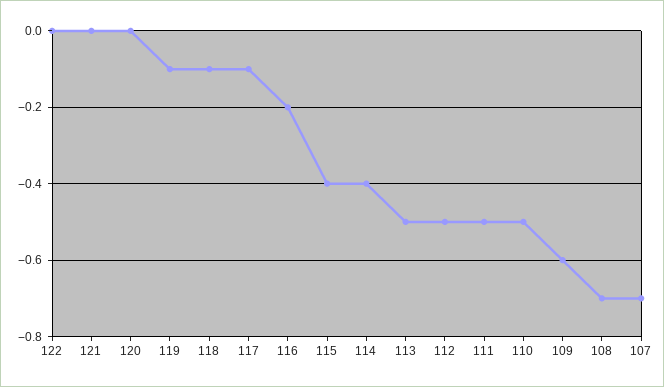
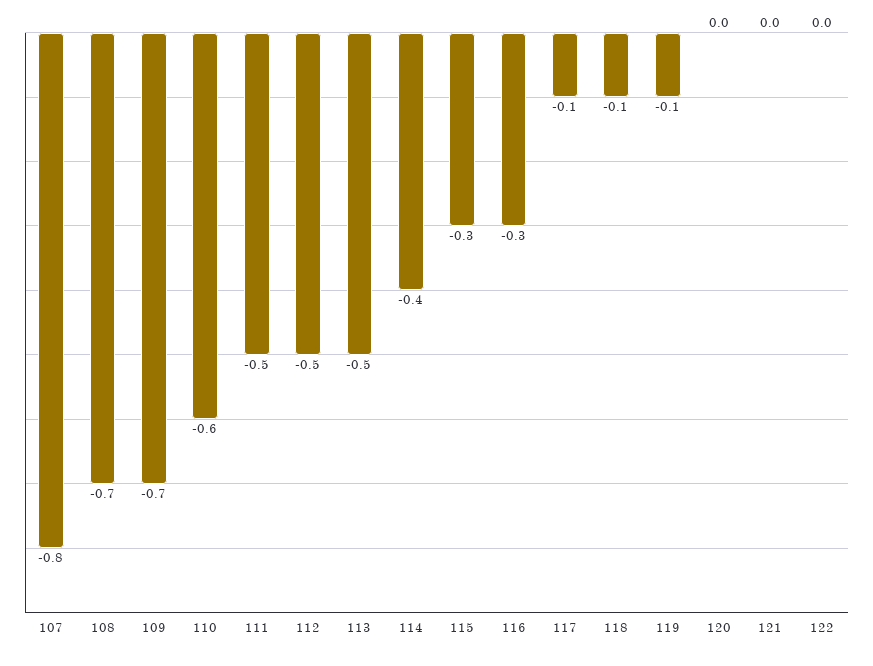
116: -0.2 -> -0.3
115: -0.4 -> -0.3
110: -0.5 -> -0.6
109: -0.6 -> -0.7
107: -0.7 -> -0.8

